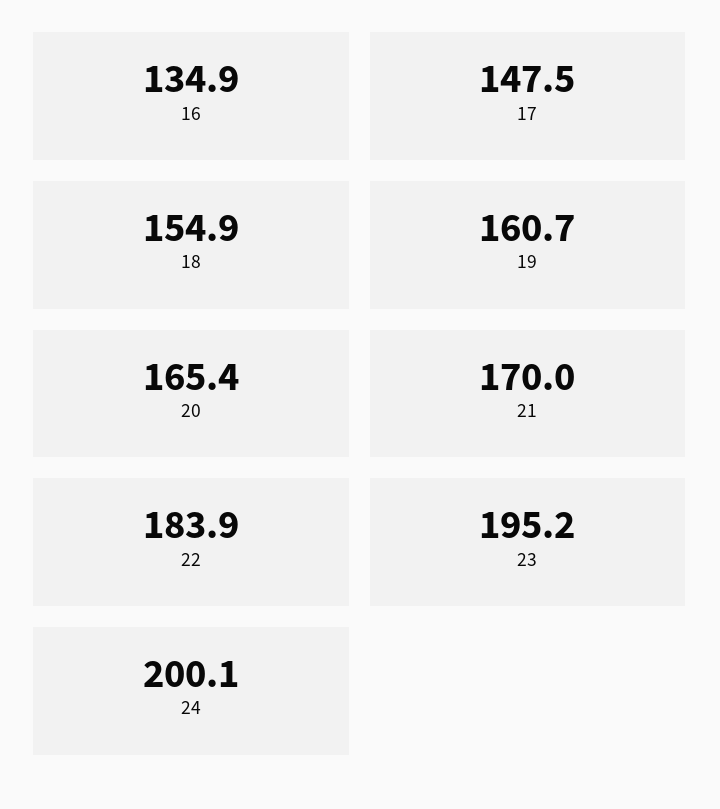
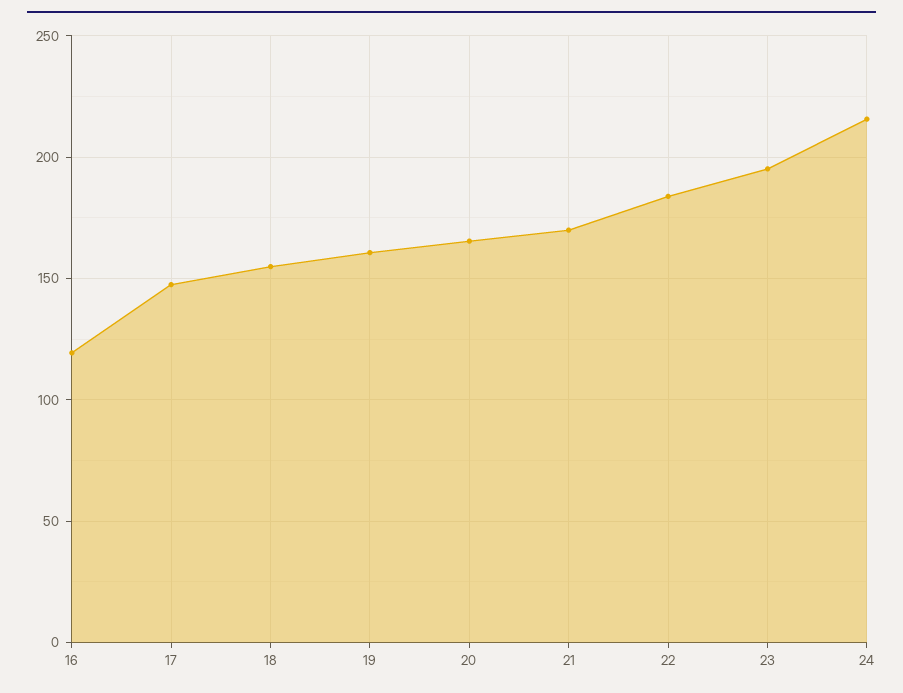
16: 134.9 -> 120
24: 200.1 -> 215

